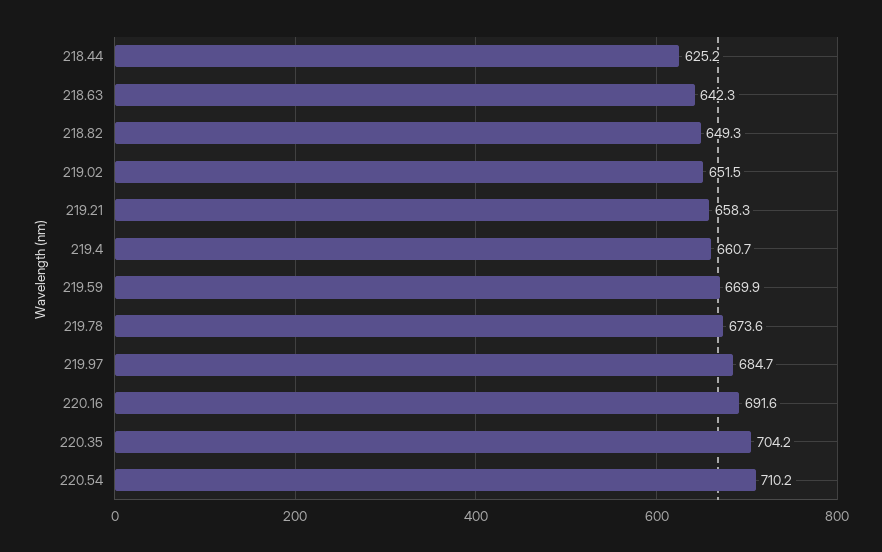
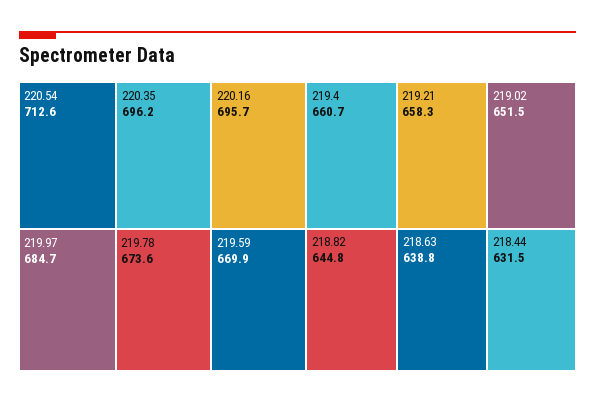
218.44: 625.2 -> 631.5
218.63: 642.3 -> 638.8
218.82: 649.3 -> 644.8
220.16: 691.6 -> 695.7
220.35: 704.2 -> 696.2
220.54: 710.2 -> 712.6

